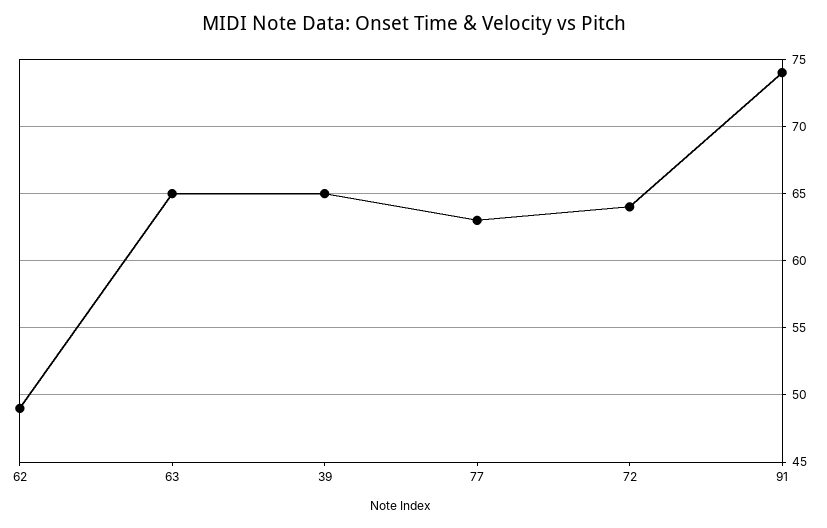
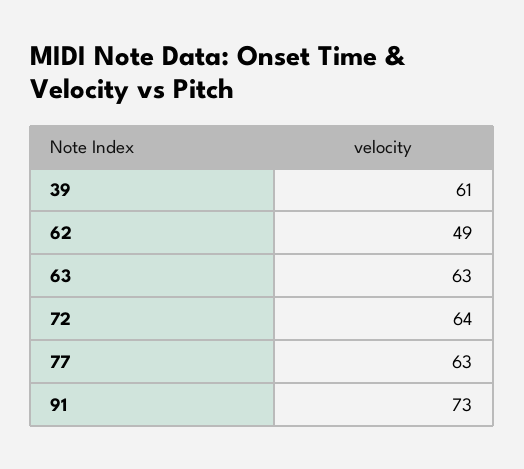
63: 65 -> 63
39: 65 -> 61
91: 74 -> 73

